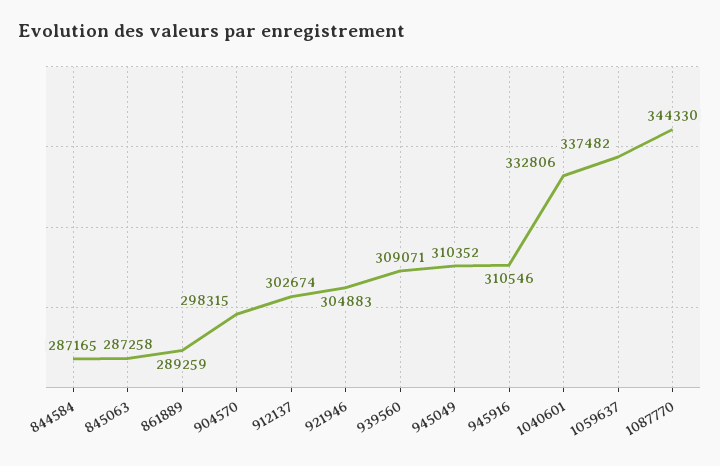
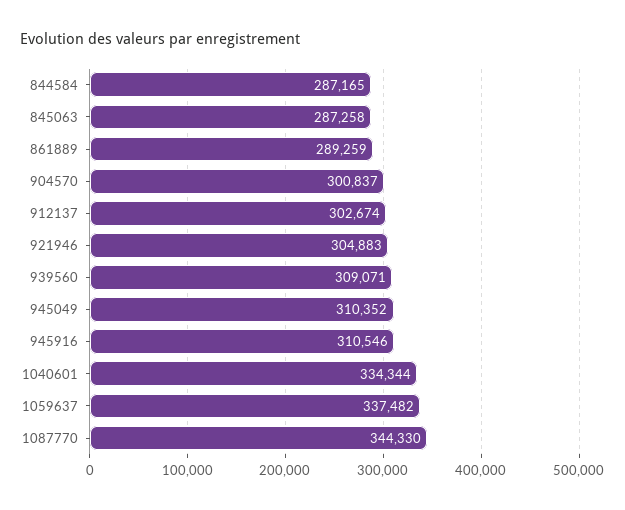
904570: 298315 -> 300837
1040601: 332806 -> 334344

